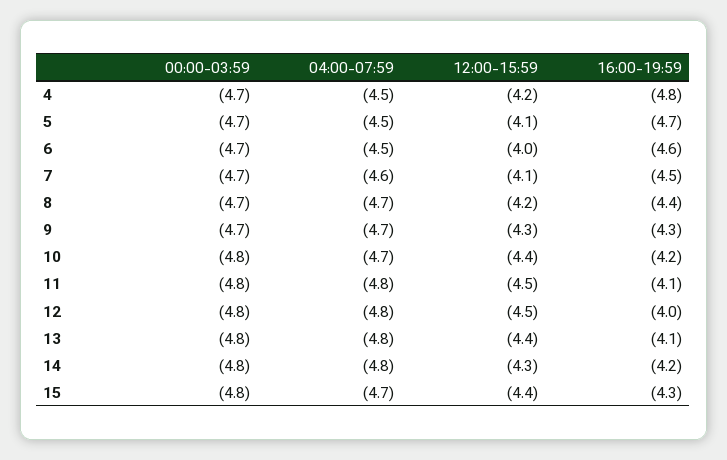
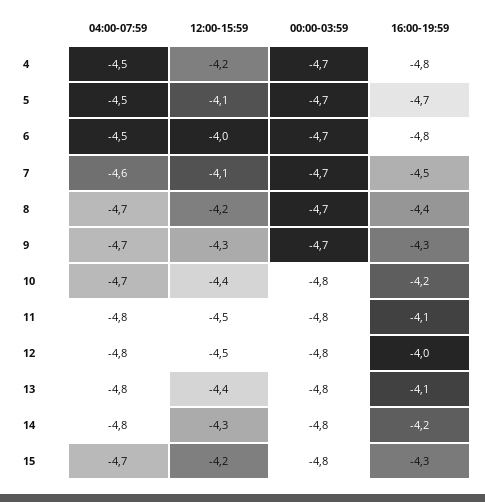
16:00-19:59, 6: -4.6 -> -4.8
12:00-15:59, 15: -4.4 -> -4.2

